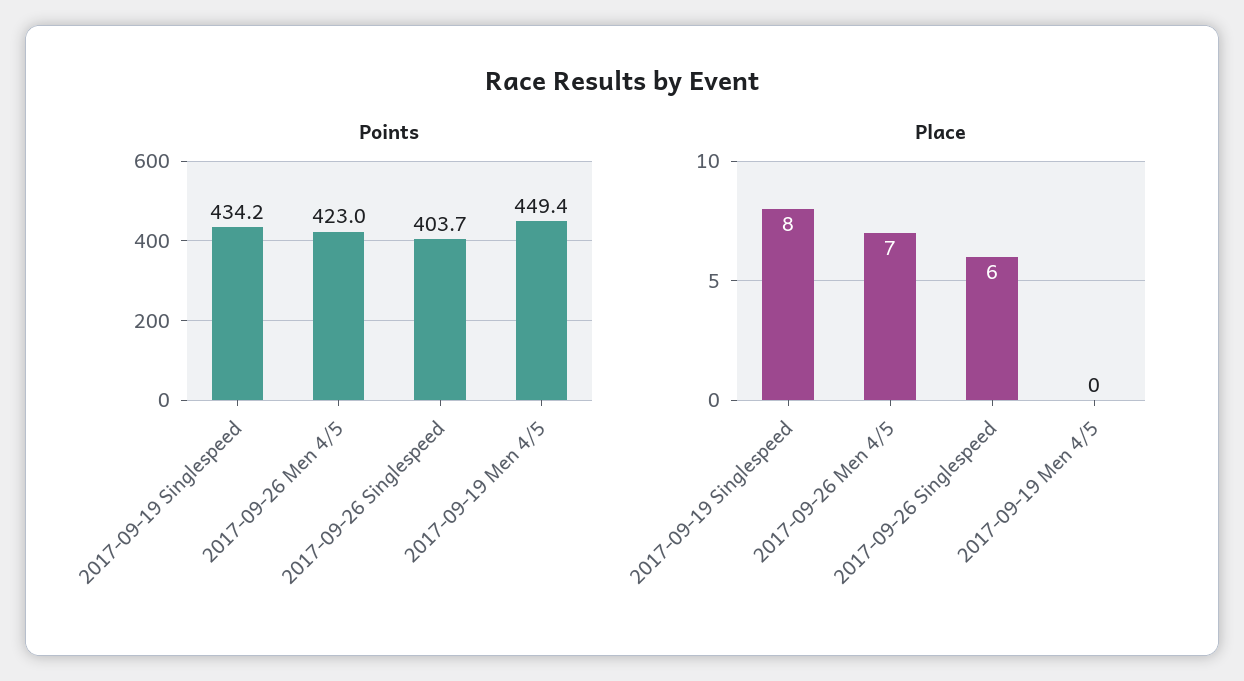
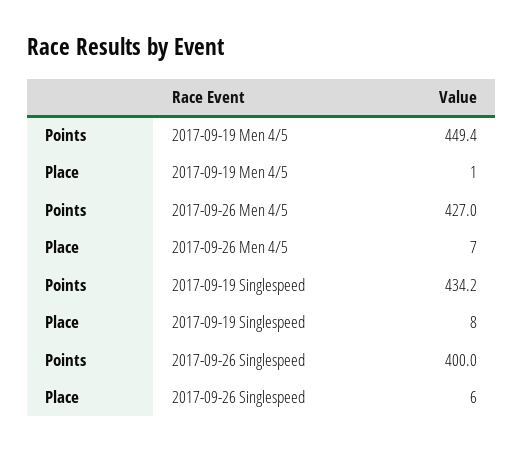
Points, 2017-09-26 Men 4/5: 423 -> 427
Points, 2017-09-26 Singlespeed: 403.7 -> 400
Place, 2017-09-19 Men 4/5: 0 -> 1

